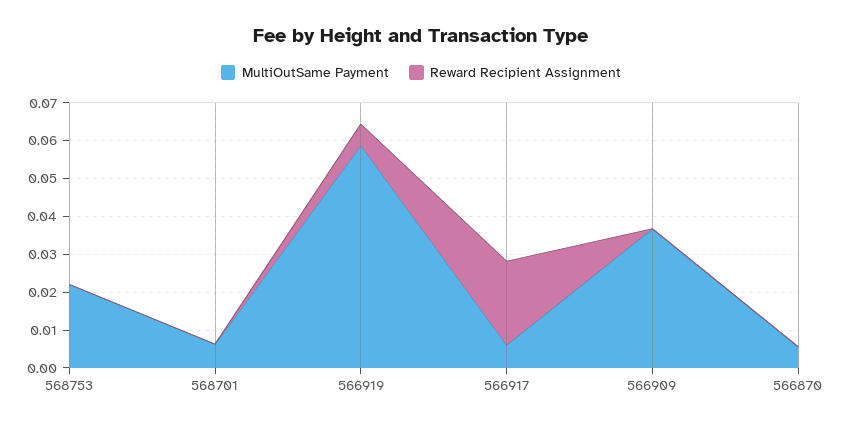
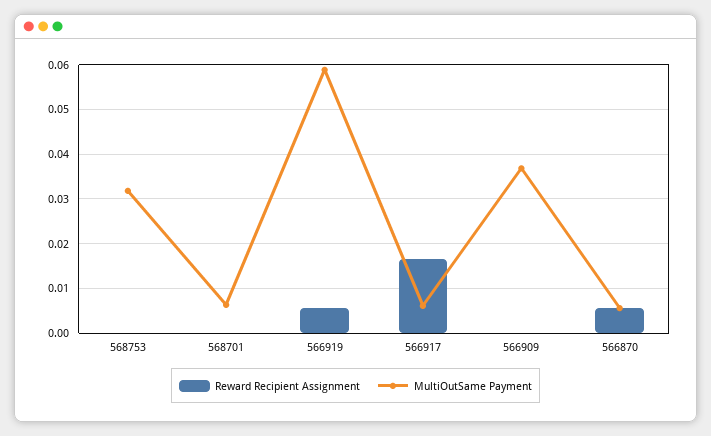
MultiOutSame Payment, 568753: 0.0225 -> 0.032
Reward Recipient Assignment, 566917: 0.0225 -> 0.016
Reward Recipient Assignment, 566870: 0 -> 0.006

